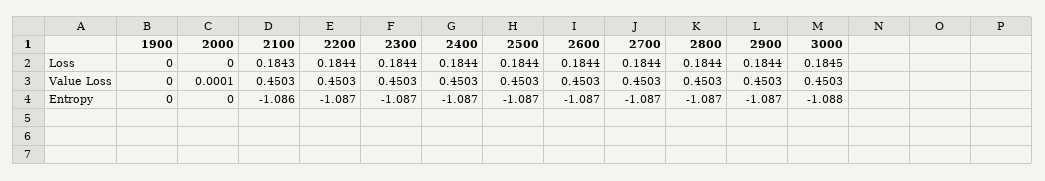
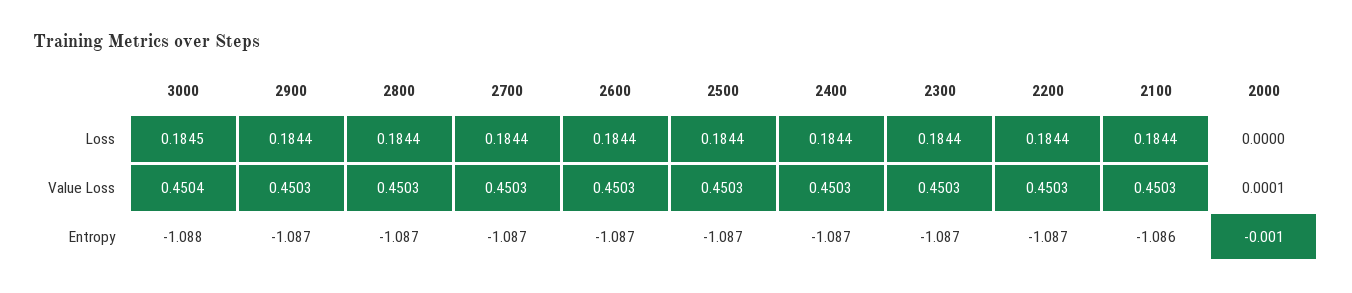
1900, Loss: 0 -> none
2100, Loss: 0.1843 -> 0.1844
1900, Value Loss: 0 -> none
3000, Value Loss: 0.4503 -> 0.4504
1900, Entropy: 0 -> none
2000, Entropy: 0 -> -0.001

